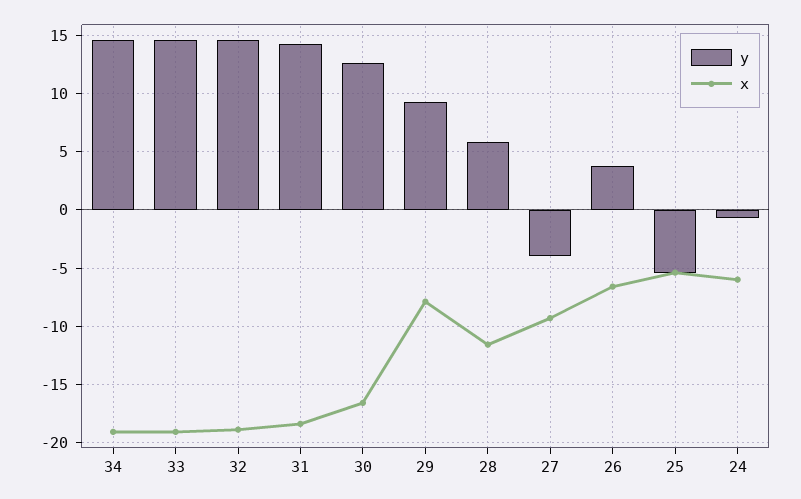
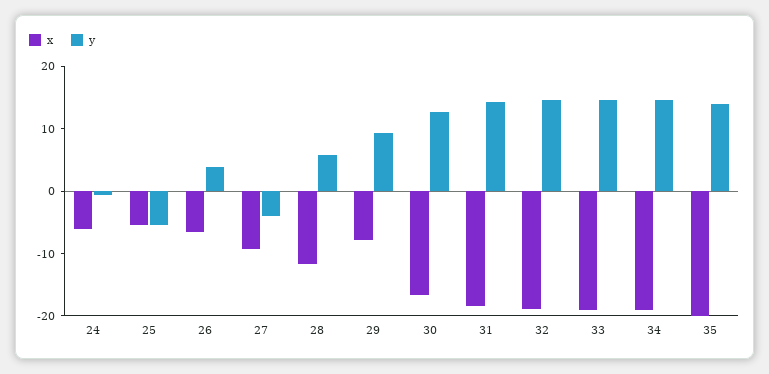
x, 35: none -> -20
y, 35: none -> 14

